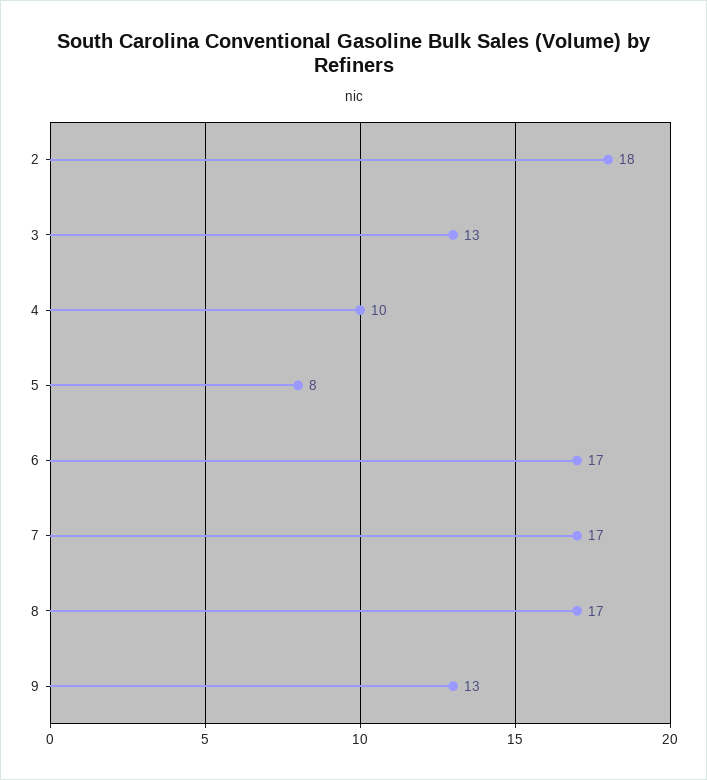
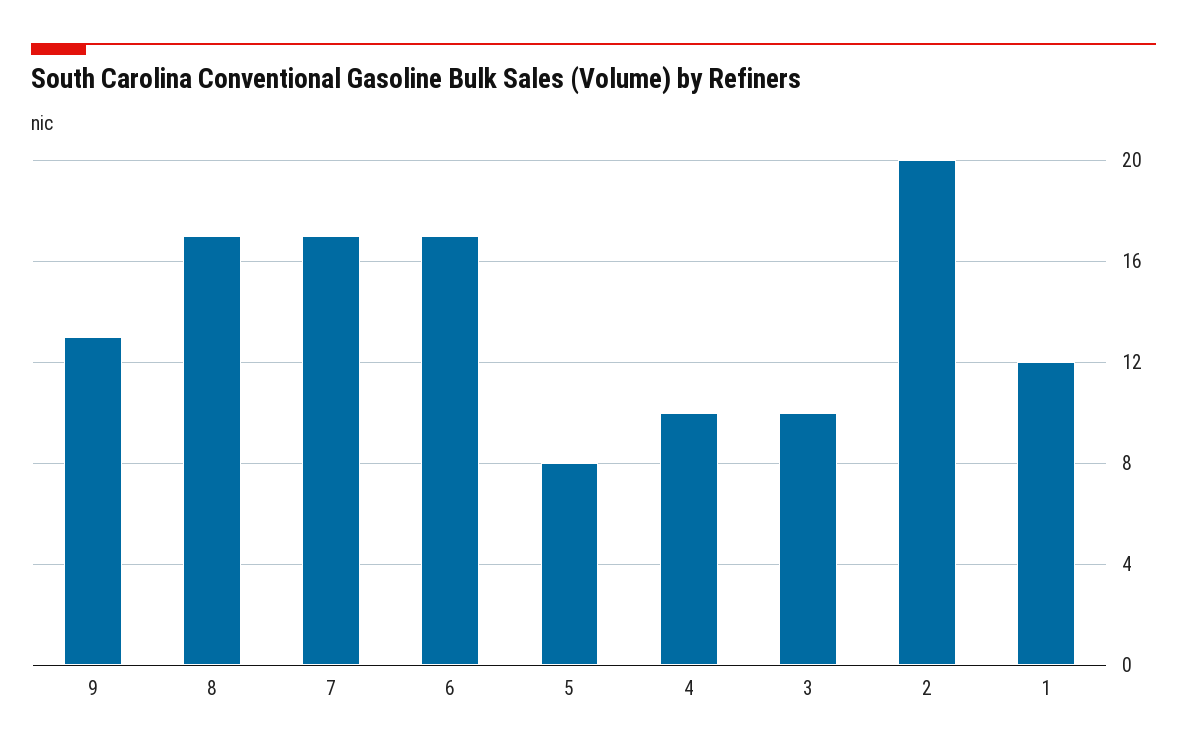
2: 18 -> 20
3: 13 -> 10
1: none -> 12

